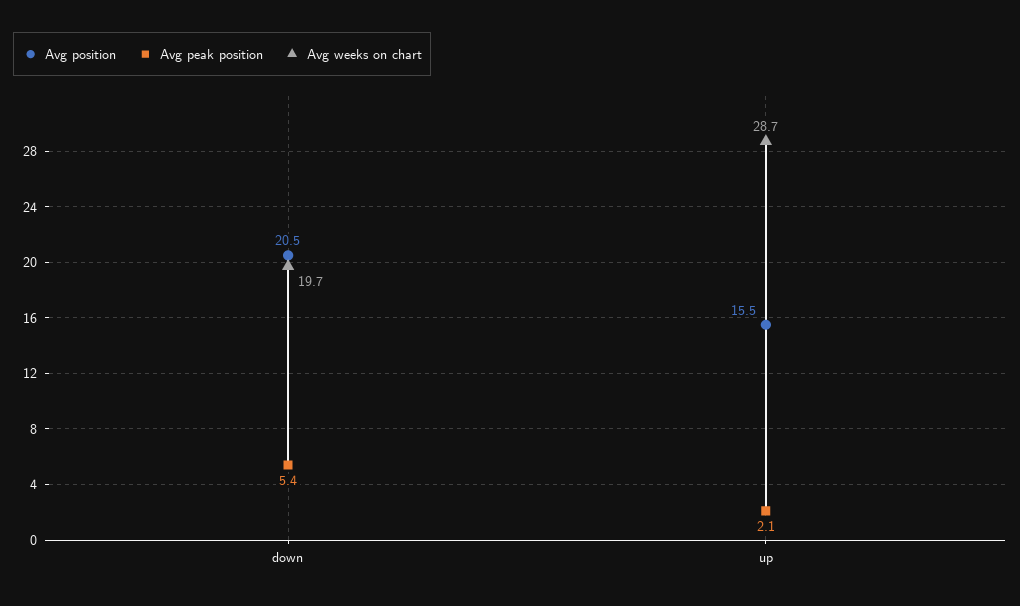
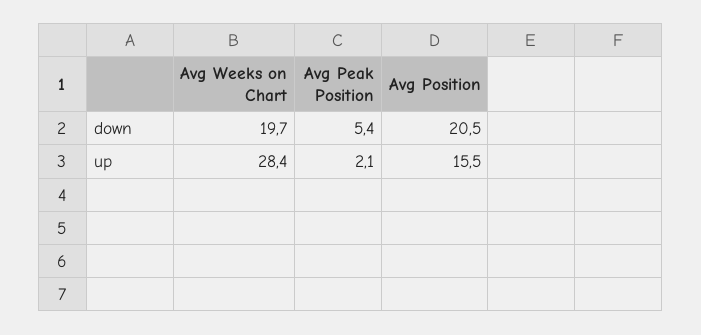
Avg weeks on chart, up: 28.7 -> 28.4

